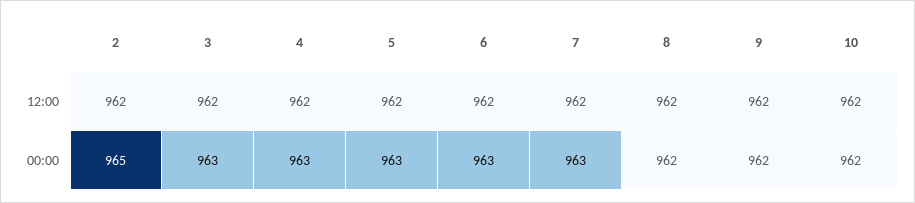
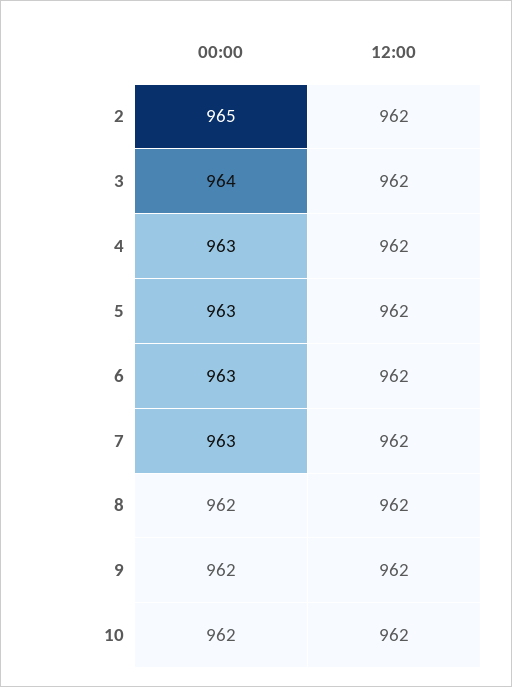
3, 00:00: 963 -> 964

